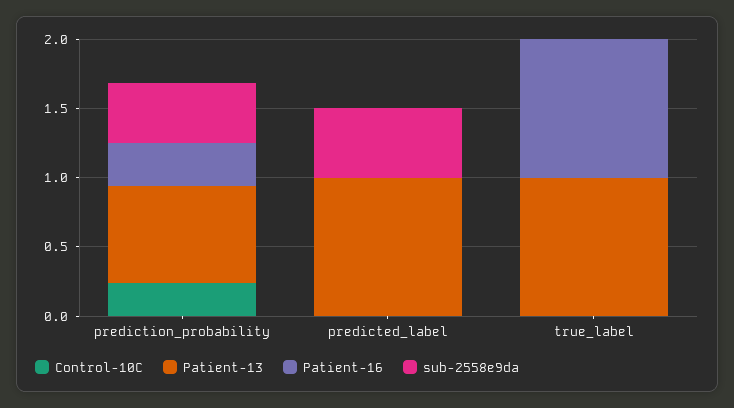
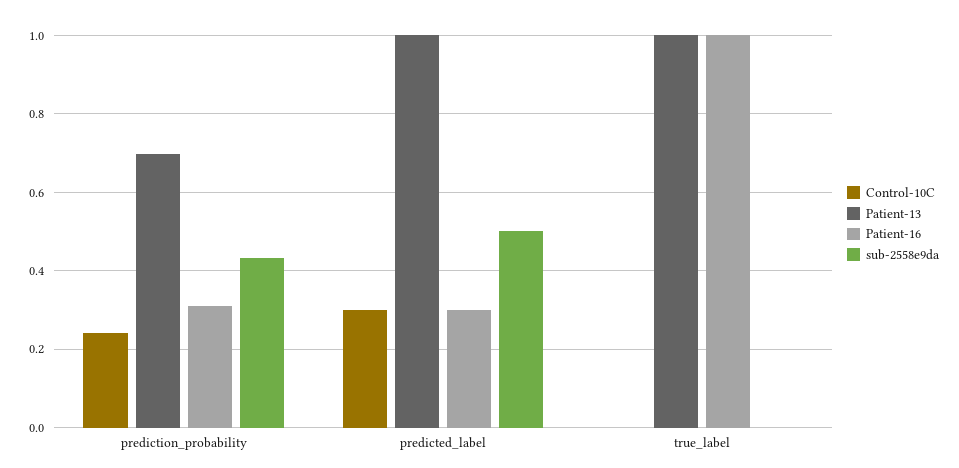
Control-10C, predicted_label: 0 -> 0.3
Patient-16, predicted_label: 0 -> 0.3

